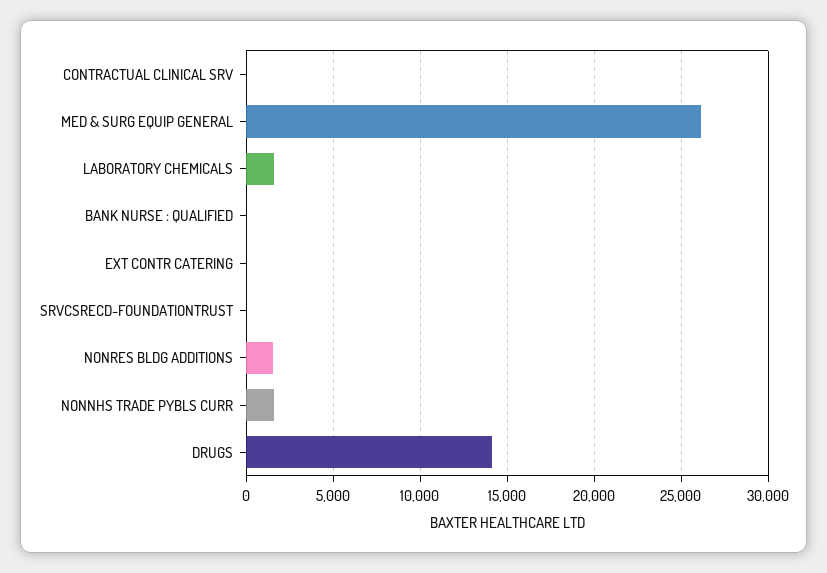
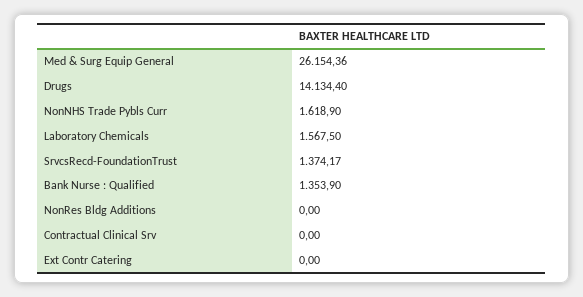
BANK NURSE : QUALIFIED: 0 -> 1353.9
SRVCSRECD-FOUNDATIONTRUST: 0 -> 1374.17
NONRES BLDG ADDITIONS: 1500 -> 0

